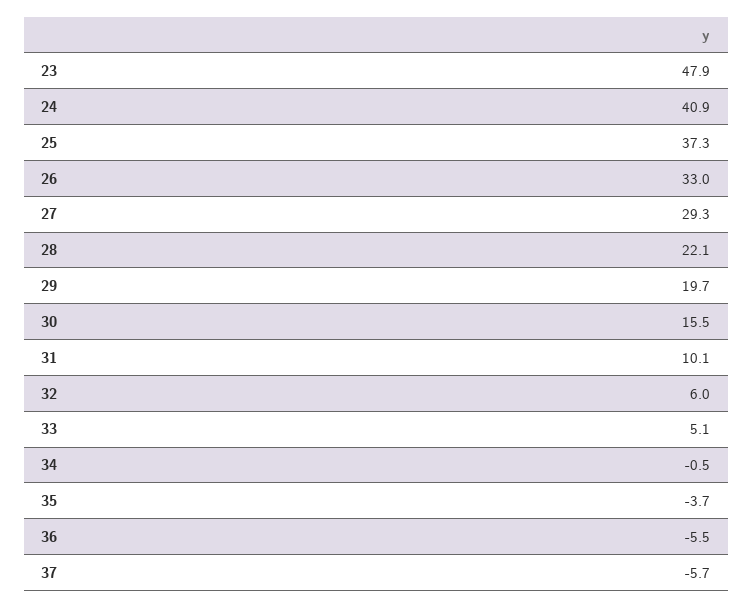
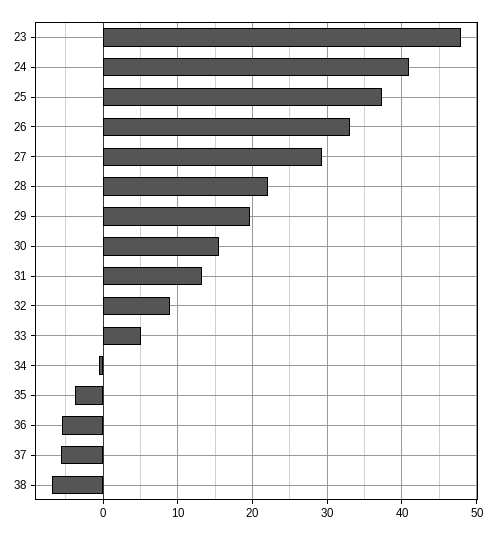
31: 10.1 -> 13
32: 6 -> 9
38: none -> -7

